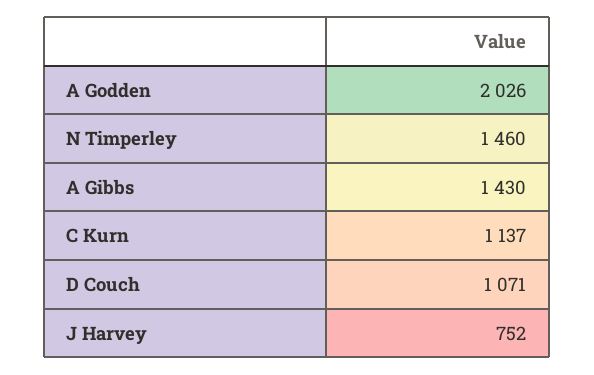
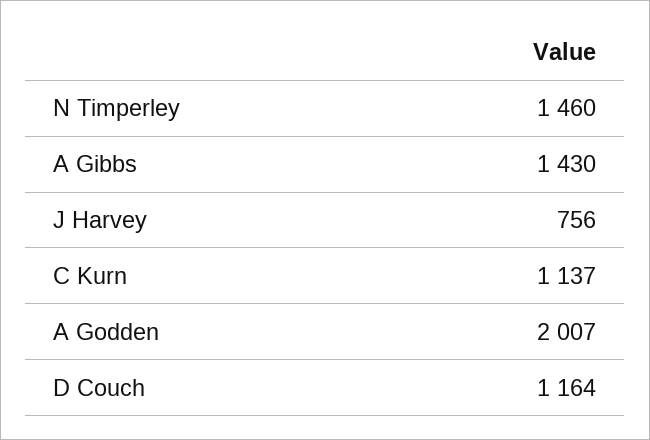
A Godden: 2026 -> 2007
D Couch: 1071 -> 1164
J Harvey: 752 -> 756

